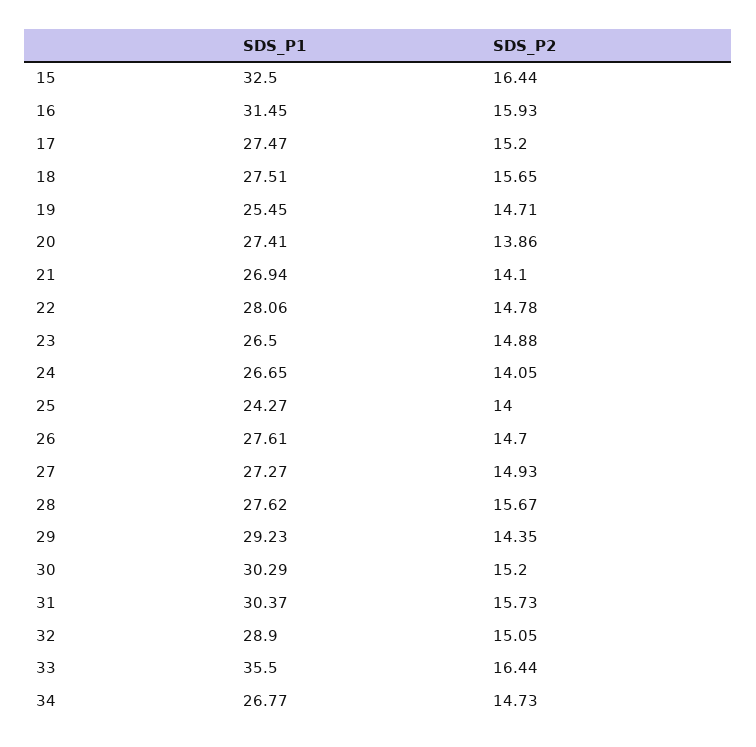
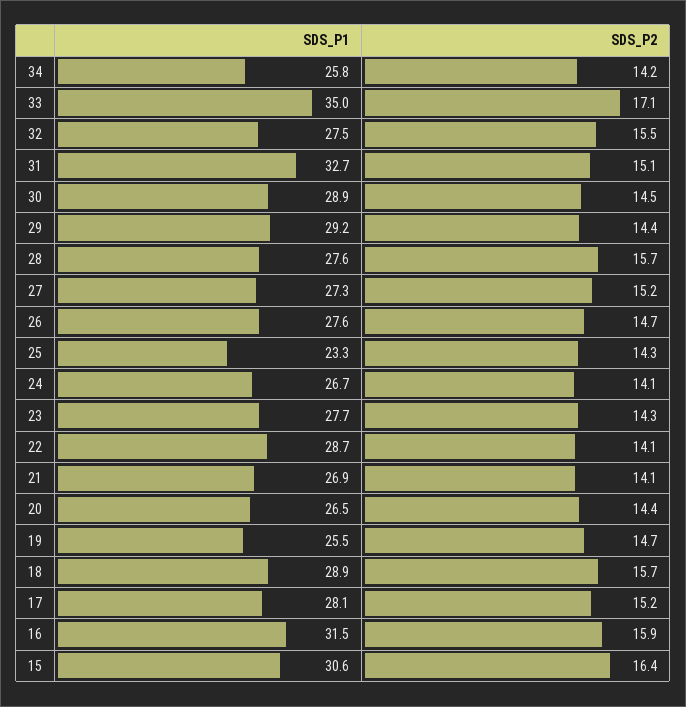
SDS_P1, 15: 32.5 -> 30.6
SDS_P1, 17: 27.47 -> 28.1
SDS_P1, 18: 27.51 -> 28.9
SDS_P1, 20: 27.41 -> 26.5
SDS_P2, 20: 13.86 -> 14.4
SDS_P1, 22: 28.06 -> 28.7
SDS_P2, 22: 14.78 -> 14.1
SDS_P1, 23: 26.5 -> 27.7
SDS_P2, 23: 14.88 -> 14.3
SDS_P1, 25: 24.27 -> 23.3
SDS_P2, 25: 14 -> 14.3
SDS_P2, 27: 14.93 -> 15.2
SDS_P1, 30: 30.29 -> 28.9
SDS_P2, 30: 15.2 -> 14.5
SDS_P1, 31: 30.37 -> 32.7
SDS_P2, 31: 15.73 -> 15.1
SDS_P1, 32: 28.9 -> 27.5
SDS_P2, 32: 15.05 -> 15.5
SDS_P1, 33: 35.5 -> 35
SDS_P2, 33: 16.44 -> 17.1
SDS_P1, 34: 26.77 -> 25.8
SDS_P2, 34: 14.73 -> 14.2

